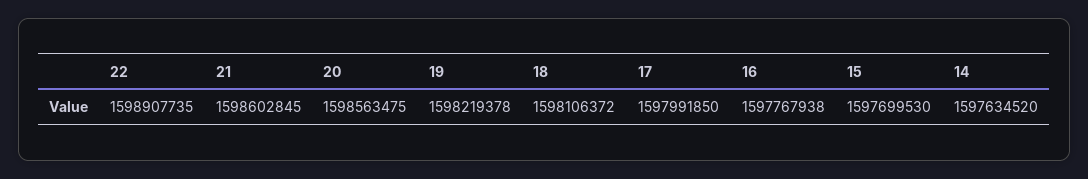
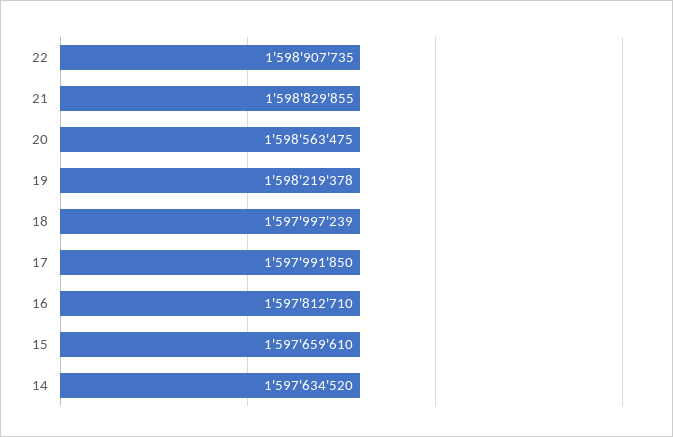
21: 1598602845 -> 1598829855
18: 1598106372 -> 1597997239
16: 1597767938 -> 1597812710
15: 1597699530 -> 1597659610

